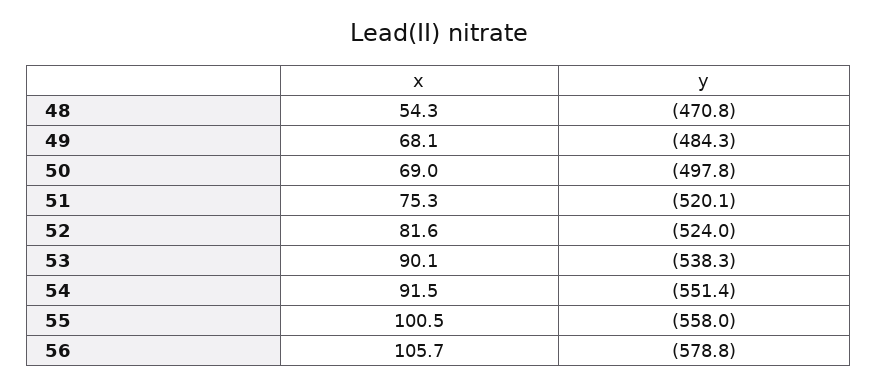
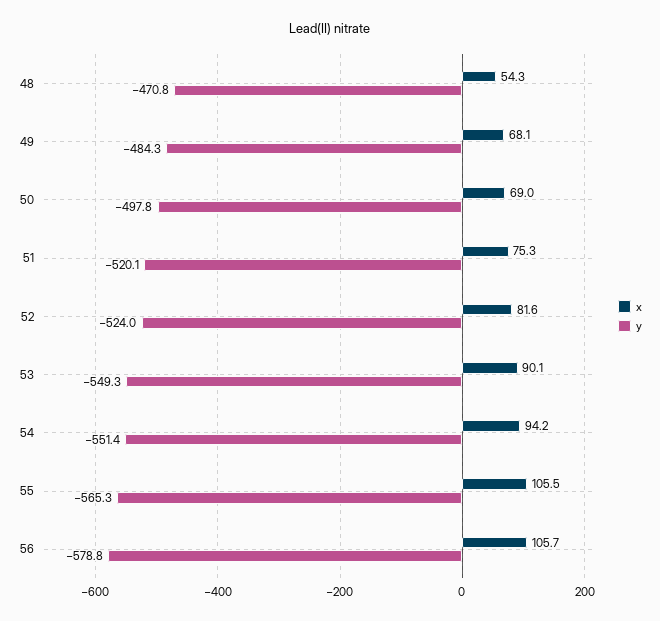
y, 53: -538.3 -> -549.3
x, 54: 91.5 -> 94.2
x, 55: 100.5 -> 105.5
y, 55: -558 -> -565.3

